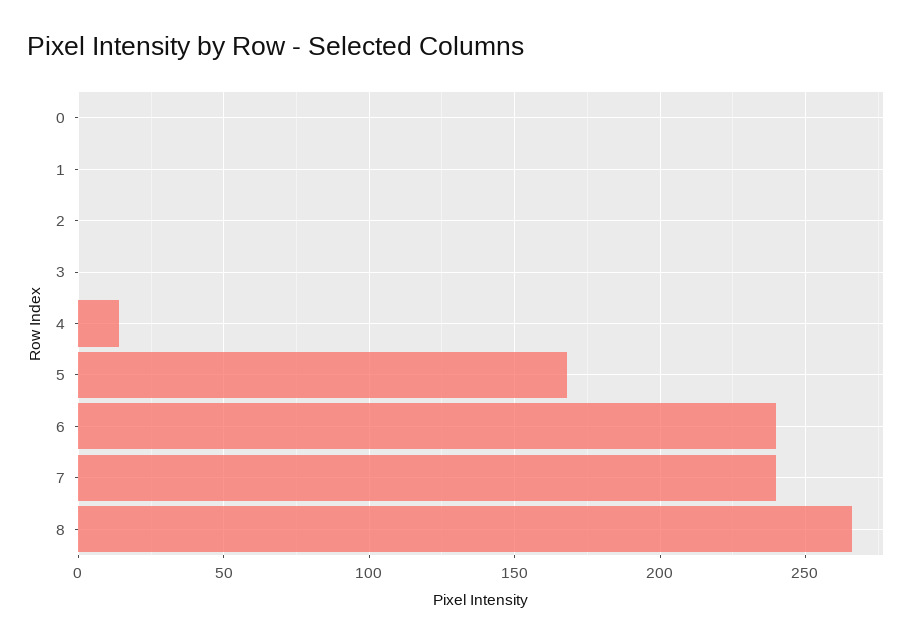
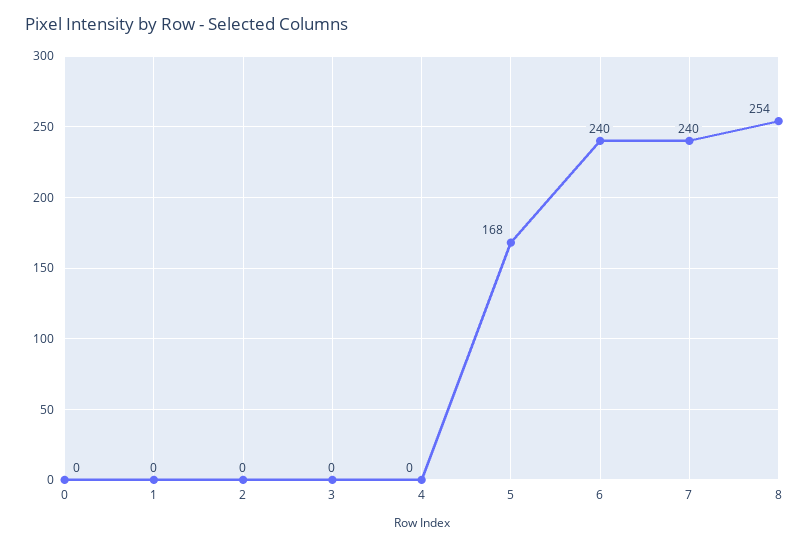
4: 15 -> 0
8: 265 -> 254

